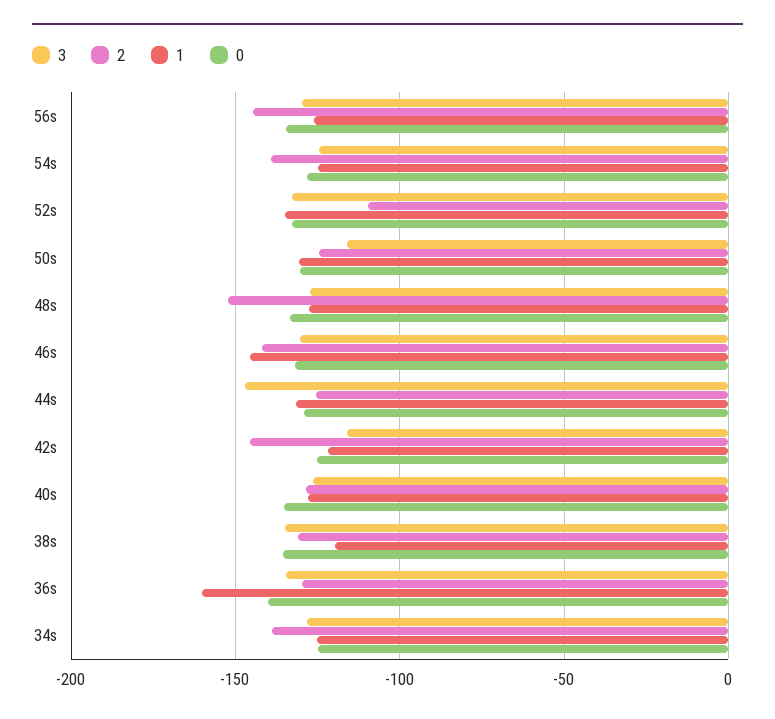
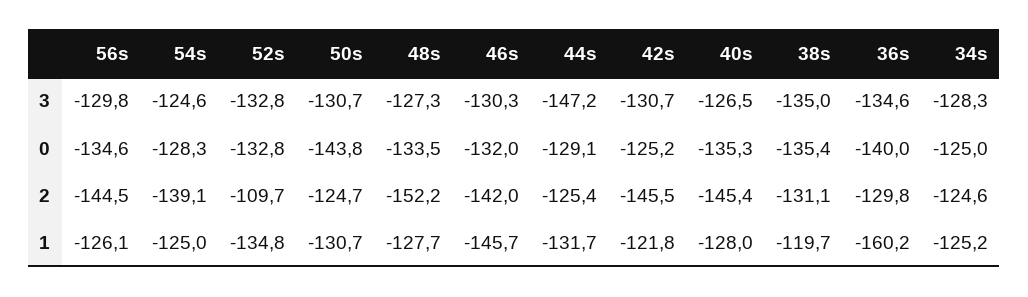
3, 50s: -115 -> -130.7
0, 50s: -130 -> -143.8
3, 42s: -115 -> -130.7
2, 40s: -130 -> -145.4
2, 34s: -140 -> -124.6

